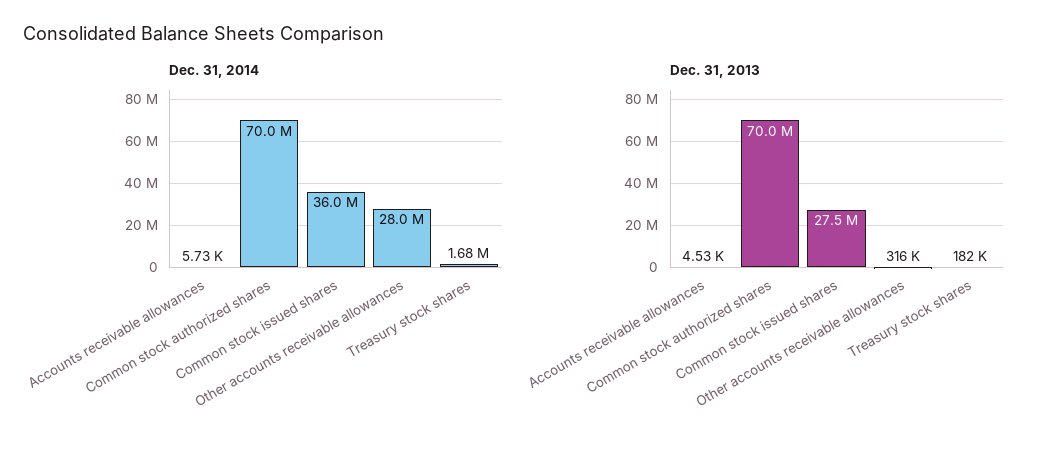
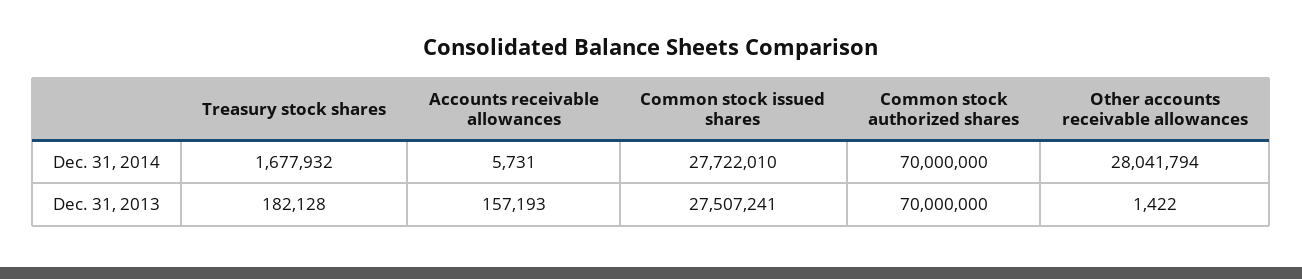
Dec. 31, 2014, Common stock issued shares: 36000000 -> 27722010
Dec. 31, 2013, Accounts receivable allowances: 4530 -> 157193
Dec. 31, 2013, Other accounts receivable allowances: 316000 -> 1422

